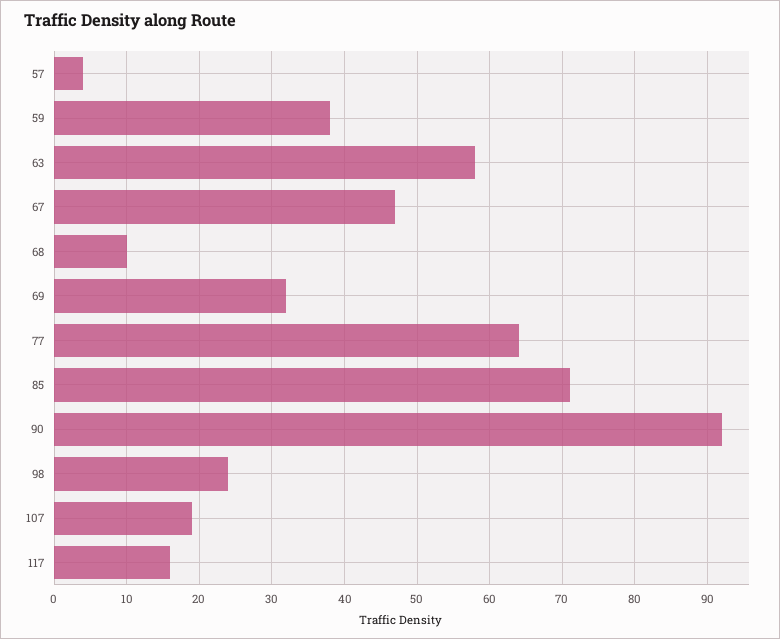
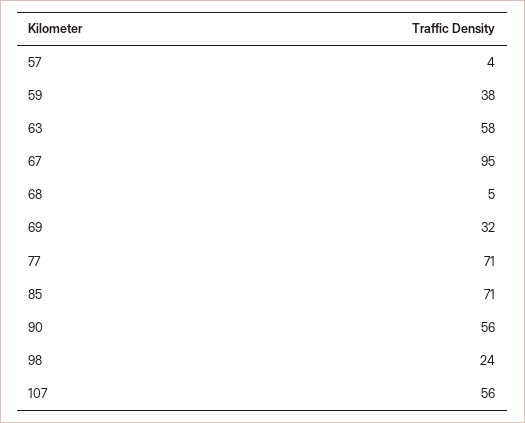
67: 47 -> 95
68: 10 -> 5
77: 64 -> 71
90: 92 -> 56
107: 19 -> 56
117: 16 -> none

